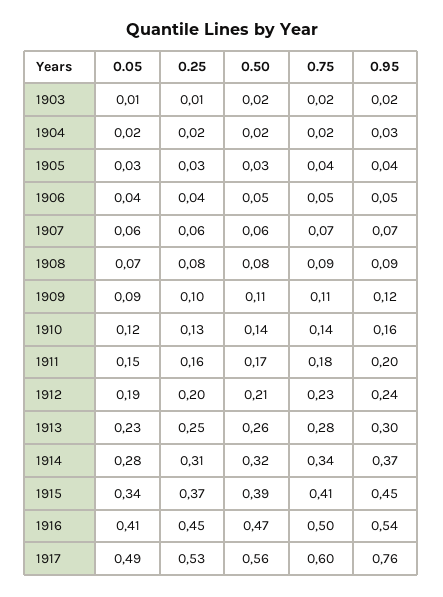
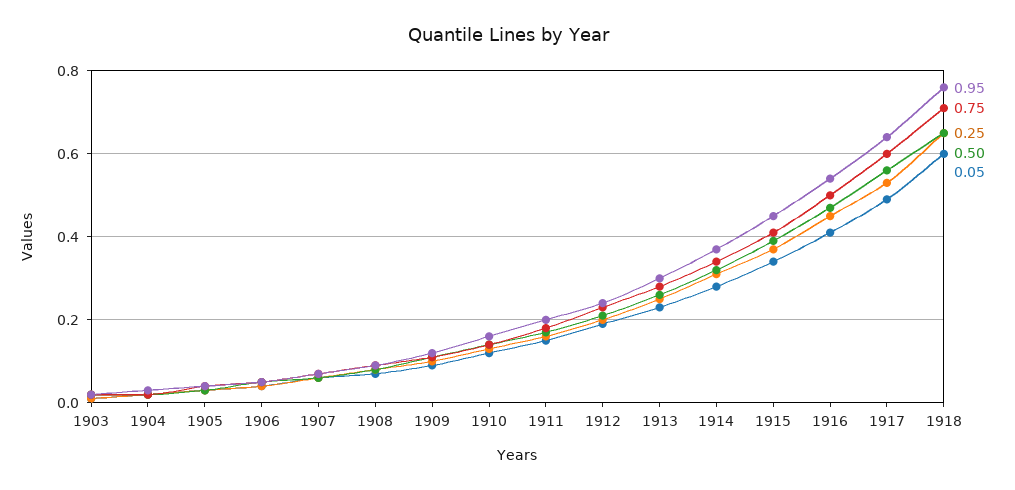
0.95, 1917: 0.76 -> 0.65
0.95, 1918: none -> 0.75
0.75, 1918: none -> 0.7
0.25, 1918: none -> 0.65
0.50, 1918: none -> 0.65
0.05, 1918: none -> 0.6

